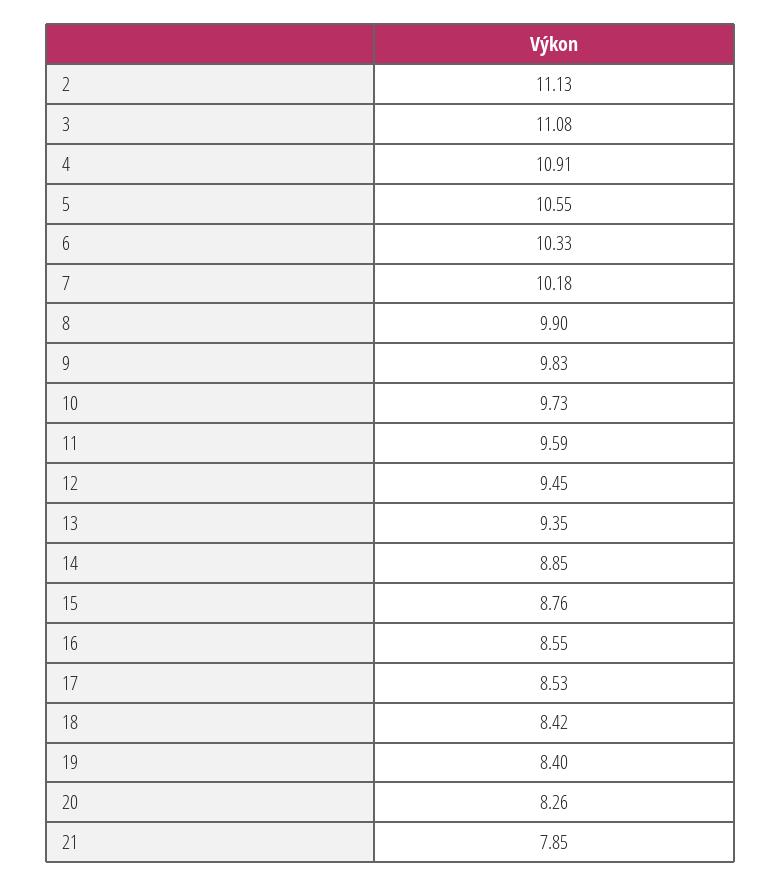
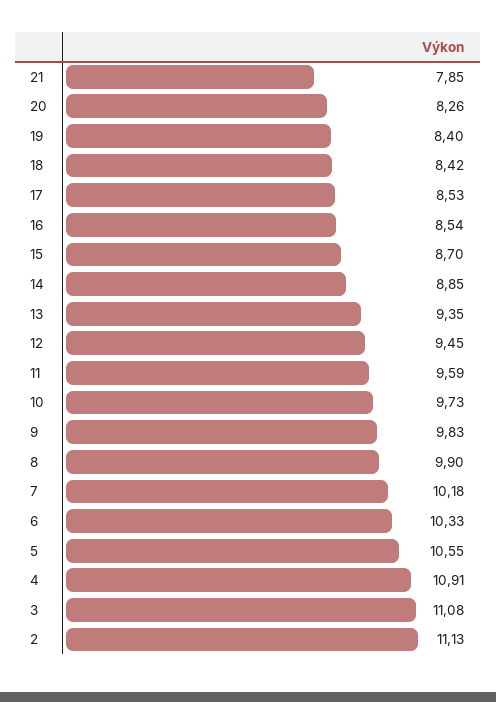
15: 8.76 -> 8.7
16: 8.55 -> 8.54

